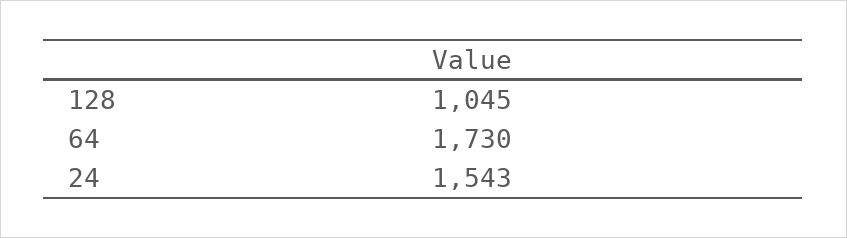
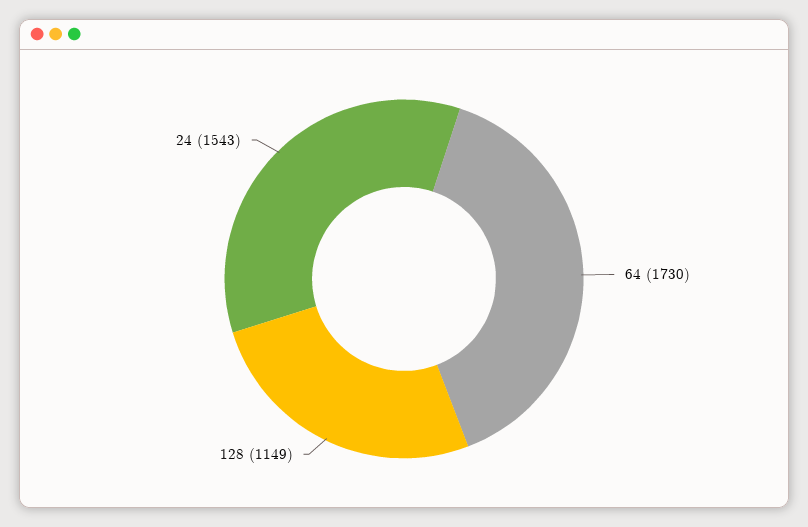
128: 1045 -> 1149

